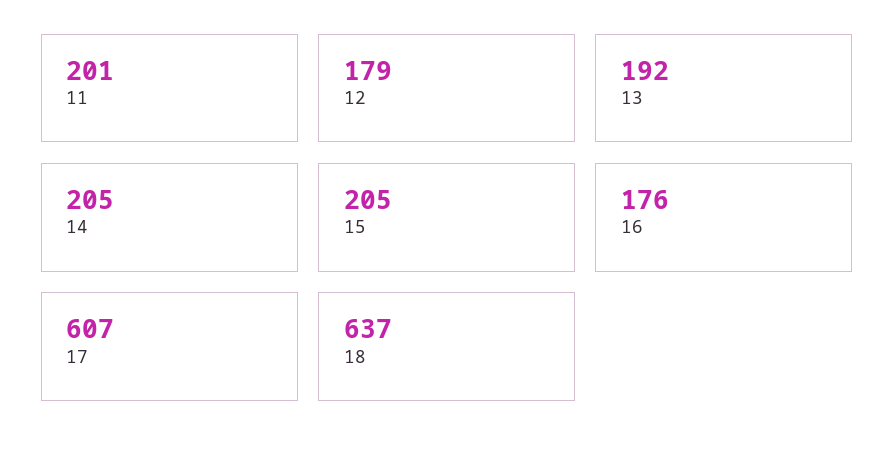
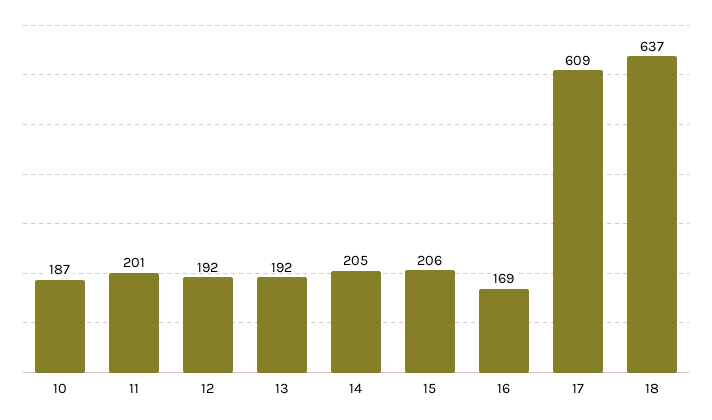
12: 179 -> 192
15: 205 -> 206
16: 176 -> 169
17: 607 -> 609
10: none -> 187

